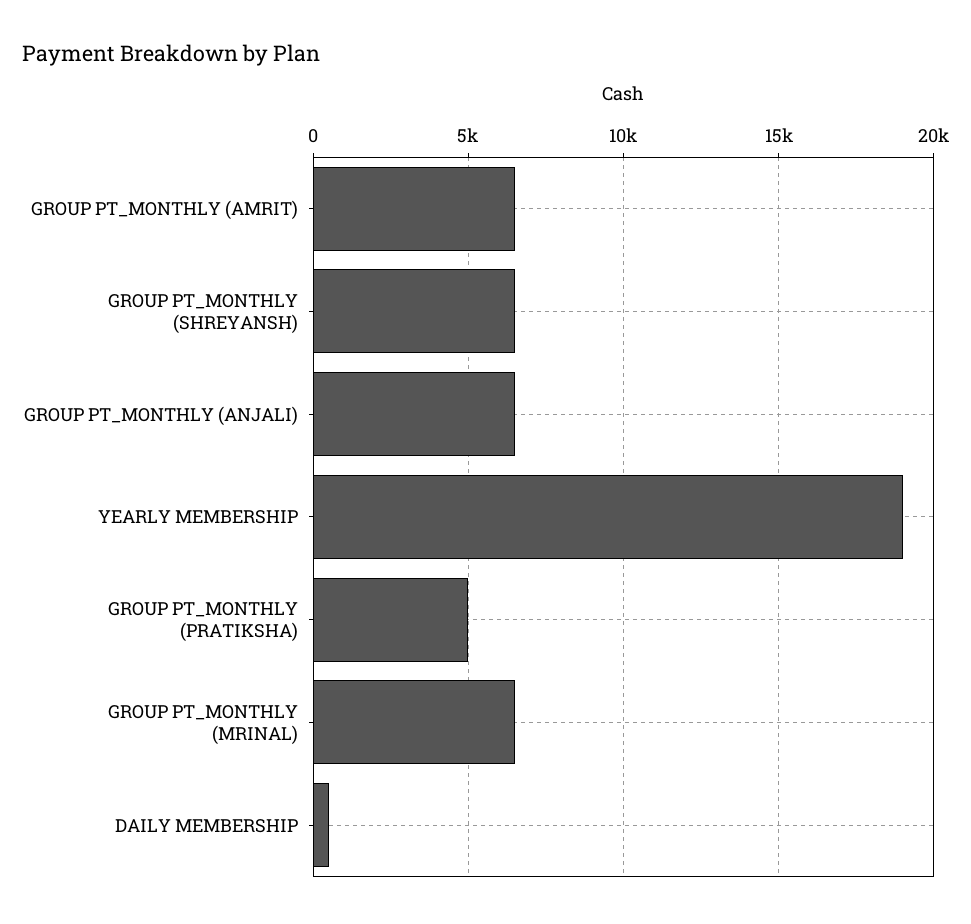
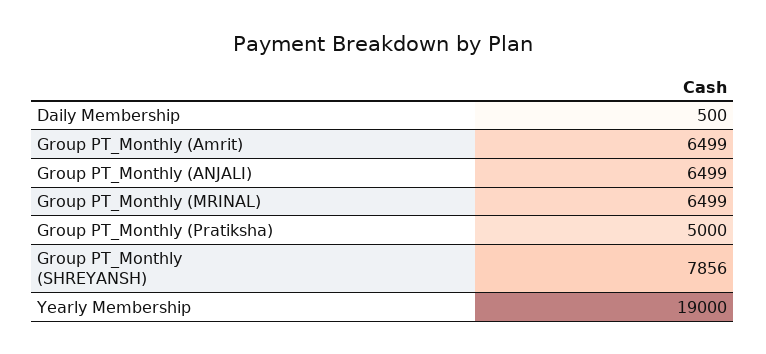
GROUP PT_MONTHLY (SHREYANSH): 6500 -> 7856

